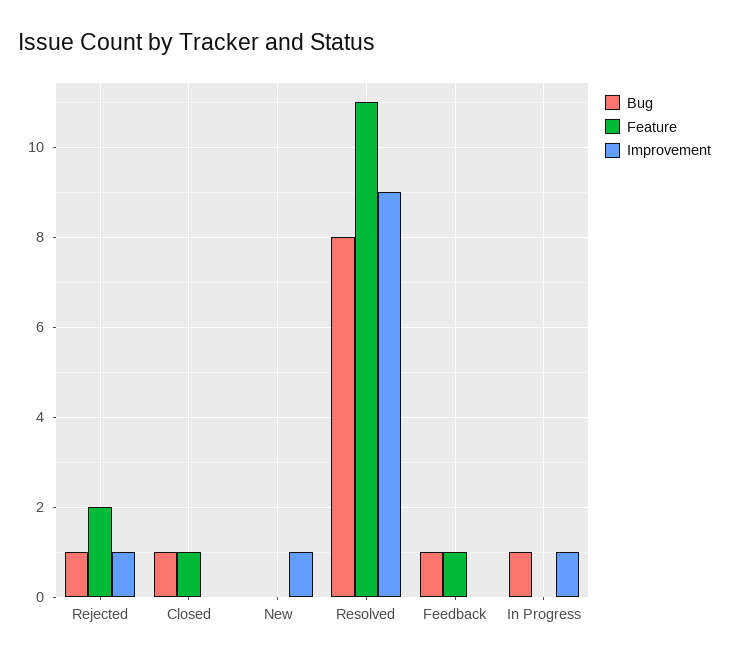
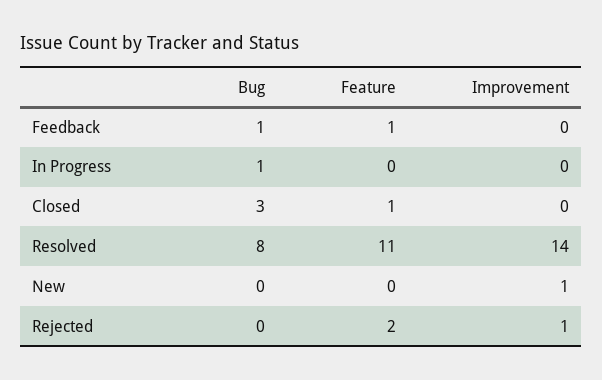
Bug, Rejected: 1 -> 0
Bug, Closed: 1 -> 3
Improvement, Resolved: 9 -> 14
Improvement, In Progress: 1 -> 0

